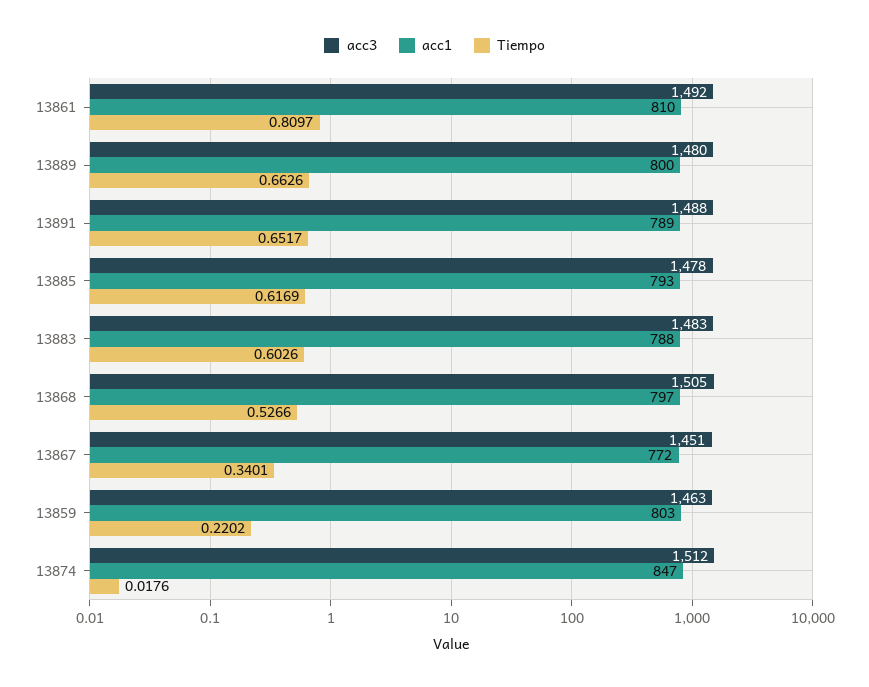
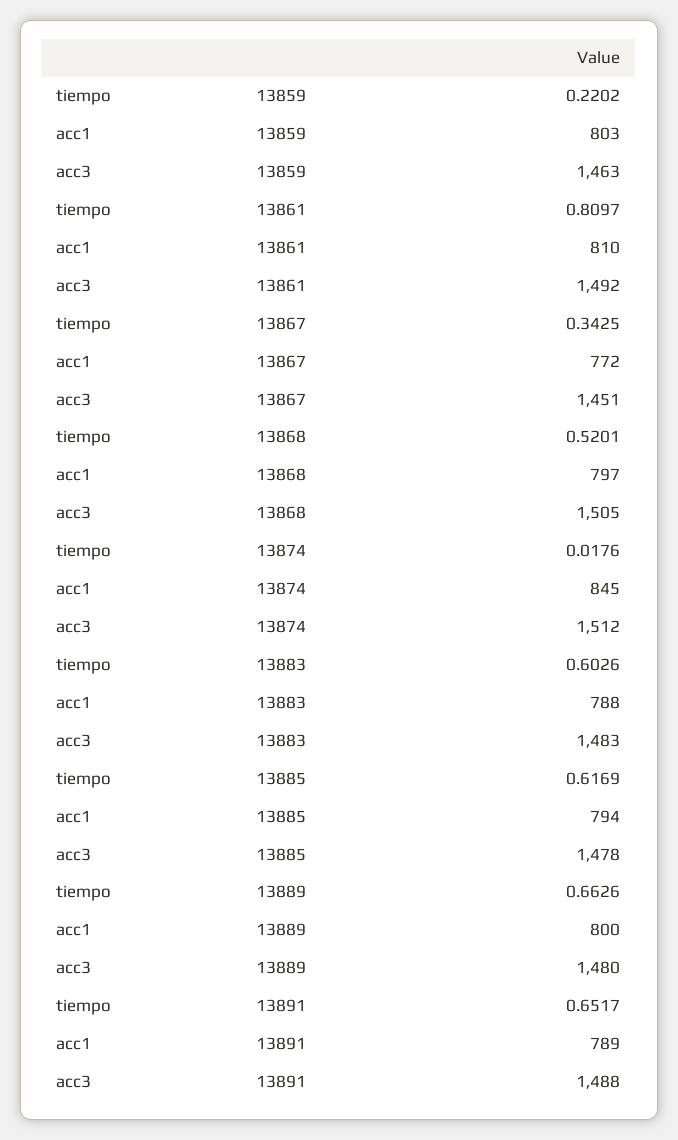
acc1, 13885: 793 -> 794
Tiempo, 13868: 0.5266 -> 0.5201
Tiempo, 13867: 0.3401 -> 0.3425
acc1, 13874: 847 -> 845

